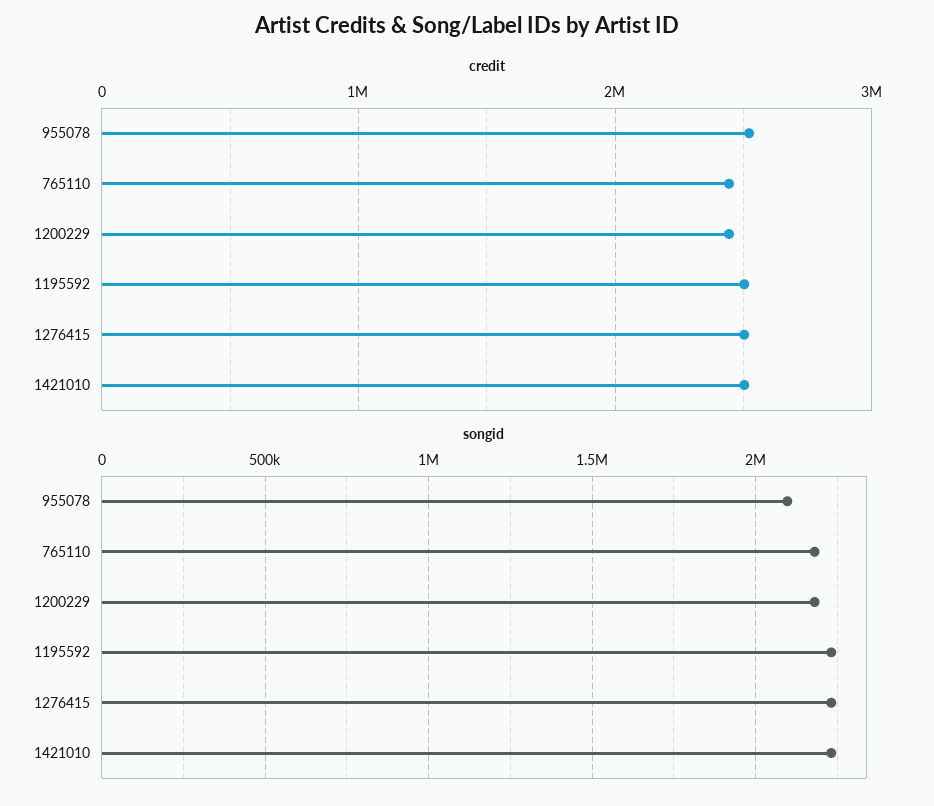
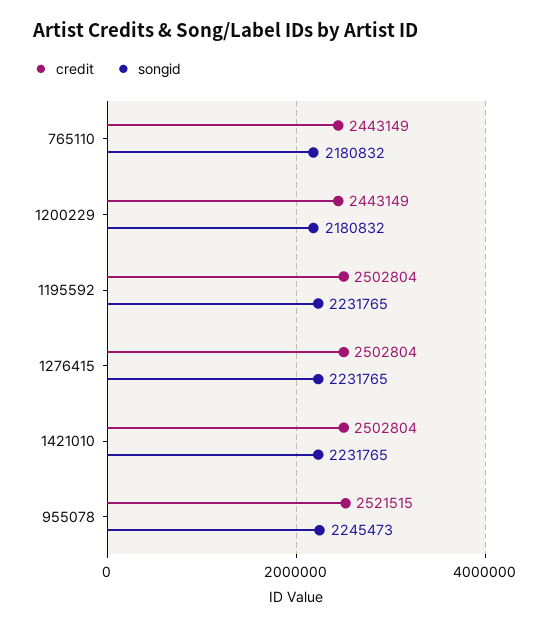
songid, 955078: 2100000 -> 2245473

